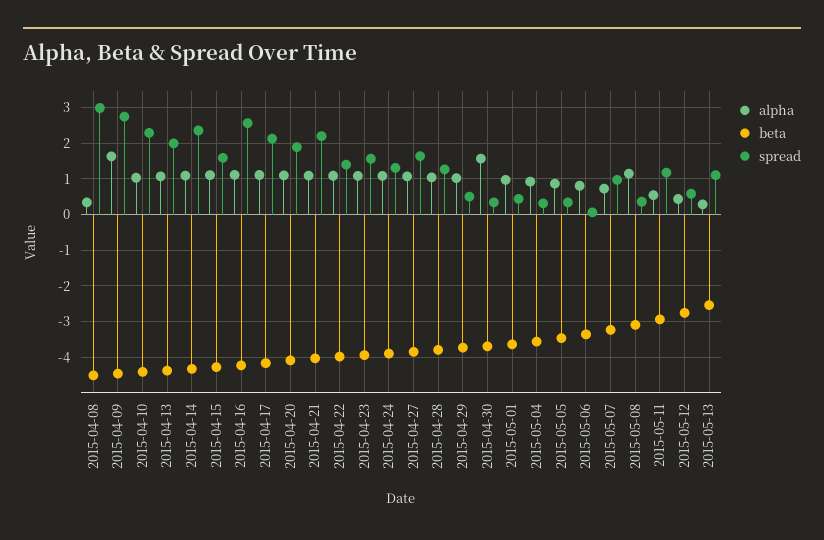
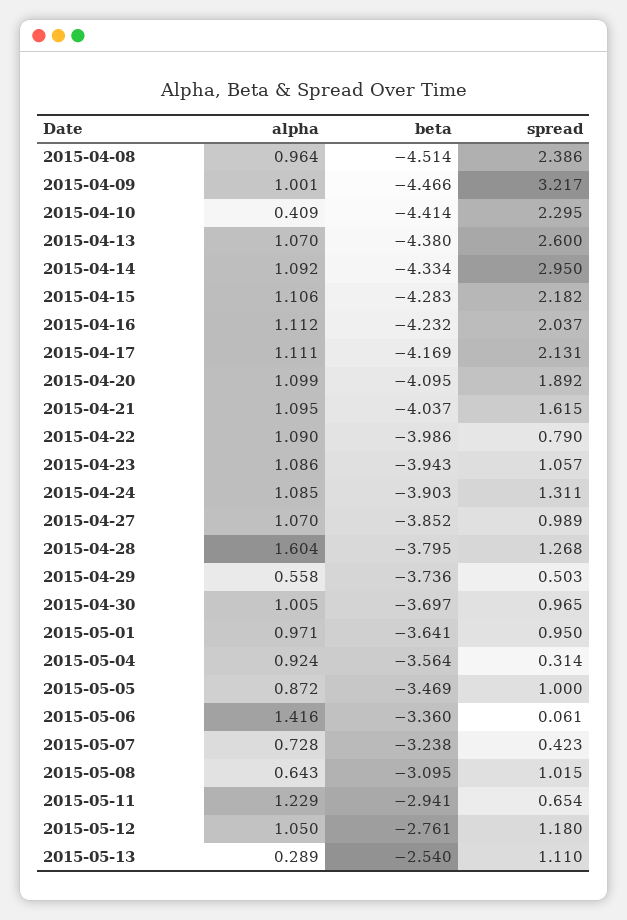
alpha, 2015-04-08: 0.4 -> 0.964
spread, 2015-04-08: 3 -> 2.386
alpha, 2015-04-09: 1.6 -> 1.001
spread, 2015-04-09: 2.8 -> 3.217
alpha, 2015-04-10: 1 -> 0.409
spread, 2015-04-13: 2 -> 2.6
spread, 2015-04-14: 2.4 -> 2.95
spread, 2015-04-15: 1.6 -> 2.182
spread, 2015-04-16: 2.6 -> 2.037
spread, 2015-04-21: 2.2 -> 1.615
spread, 2015-04-22: 1.4 -> 0.79
spread, 2015-04-23: 1.6 -> 1.057
spread, 2015-04-27: 1.6 -> 0.989
alpha, 2015-04-28: 1 -> 1.604
alpha, 2015-04-29: 1 -> 0.558
alpha, 2015-04-30: 1.6 -> 1.005
spread, 2015-04-30: 0.4 -> 0.965
spread, 2015-05-01: 0.4 -> 0.95
spread, 2015-05-05: 0.4 -> 1
alpha, 2015-05-06: 0.8 -> 1.416
spread, 2015-05-07: 1 -> 0.423
alpha, 2015-05-08: 1.2 -> 0.643
spread, 2015-05-08: 0.4 -> 1.015
alpha, 2015-05-11: 0.6 -> 1.229
spread, 2015-05-11: 1.2 -> 0.654
alpha, 2015-05-12: 0.4 -> 1.05
spread, 2015-05-12: 0.6 -> 1.18

